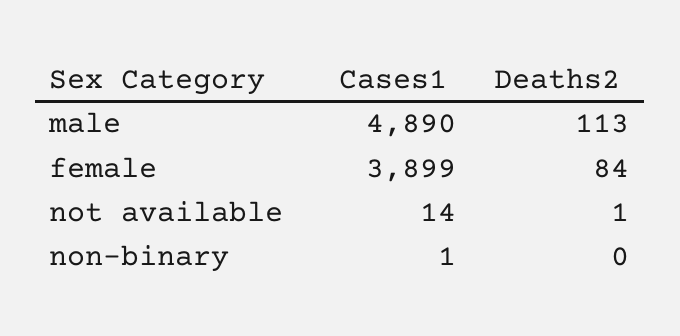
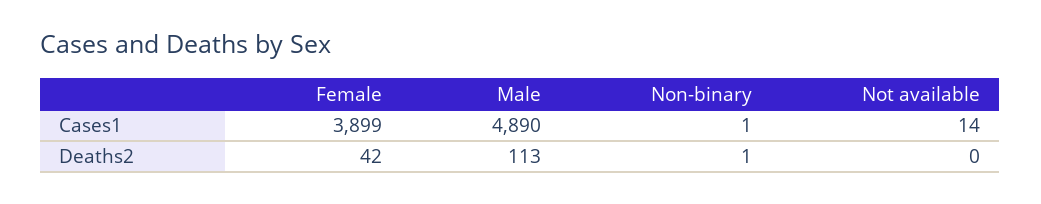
Deaths2, female: 84 -> 42
Deaths2, not available: 1 -> 0
Deaths2, non-binary: 0 -> 1

